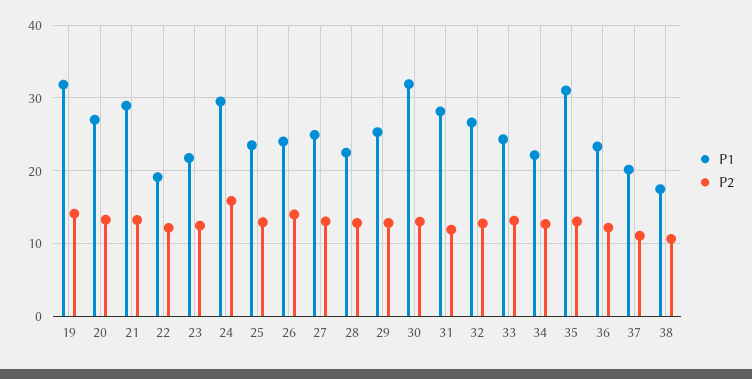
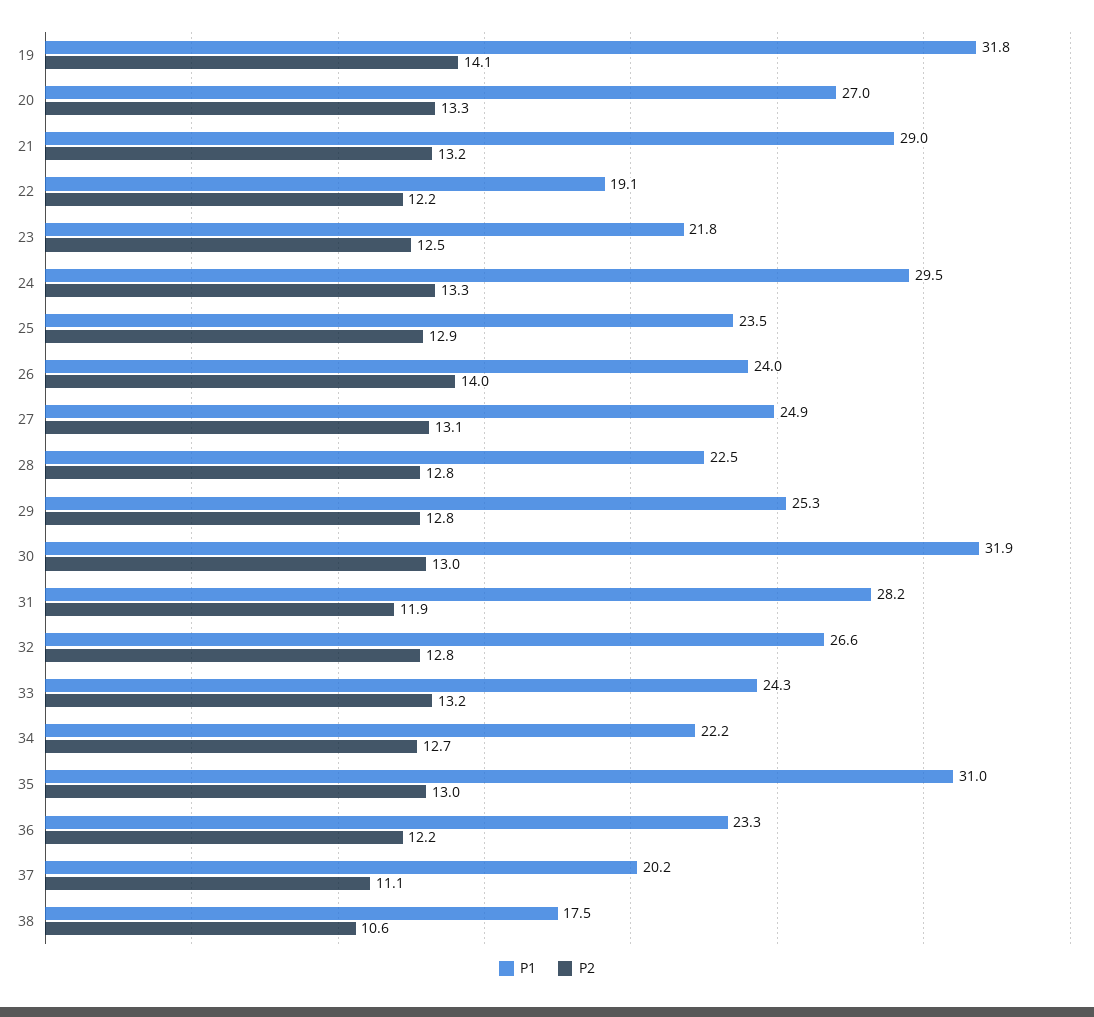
P2, 24: 16 -> 13.3

